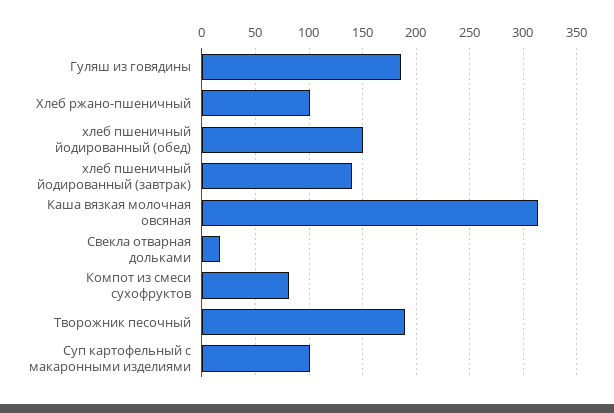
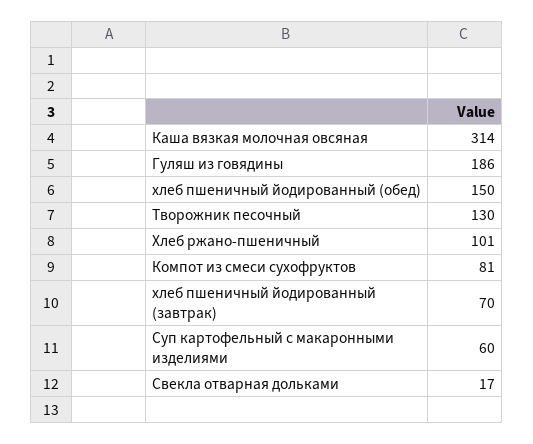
хлеб пшеничный йодированный (завтрак): 140 -> 70
Творожник песочный: 190 -> 130
Суп картофельный с макаронными изделиями: 100 -> 60

